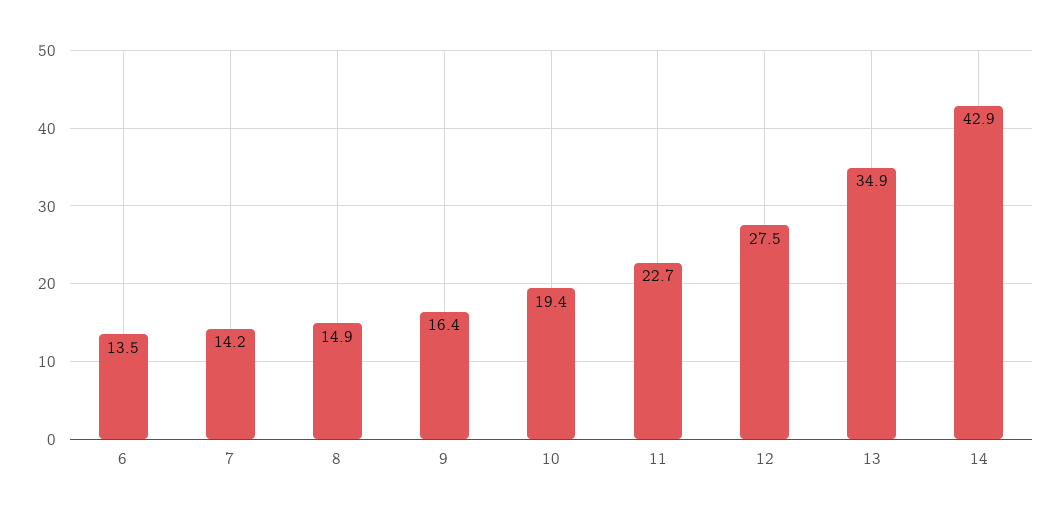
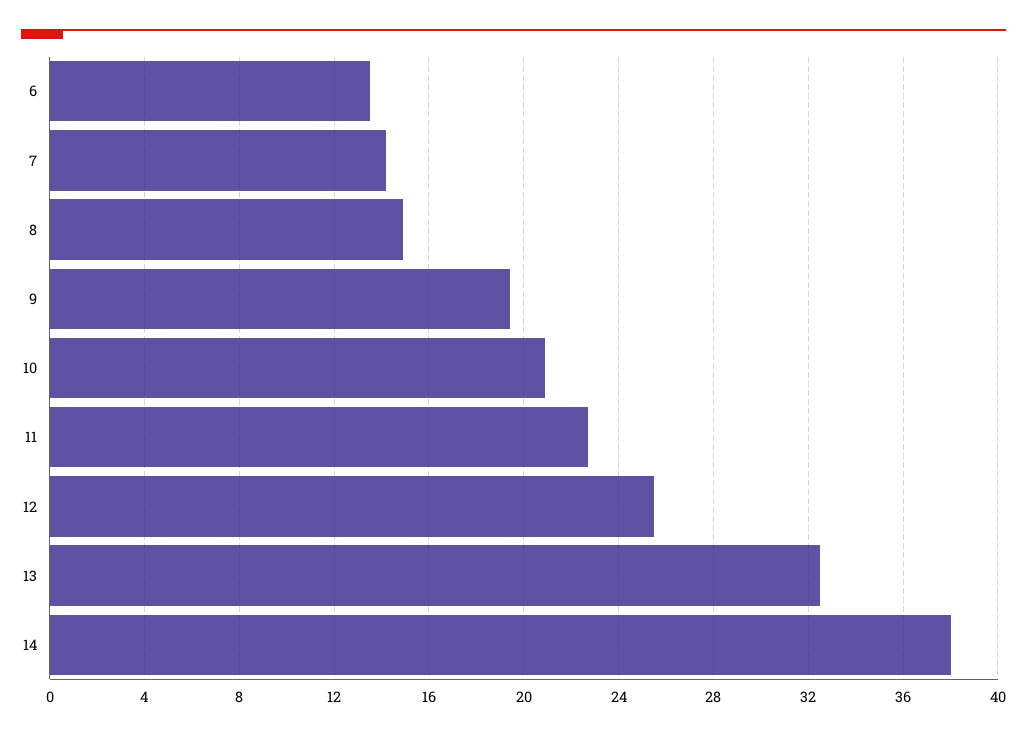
9: 16.4 -> 19.5
10: 19.4 -> 21
12: 27.5 -> 25.5
13: 34.9 -> 32.5
14: 42.9 -> 38

